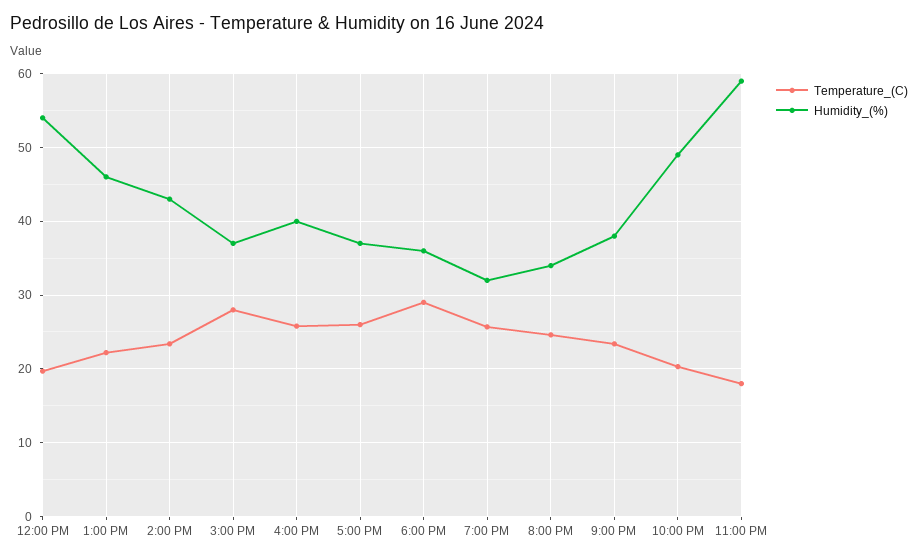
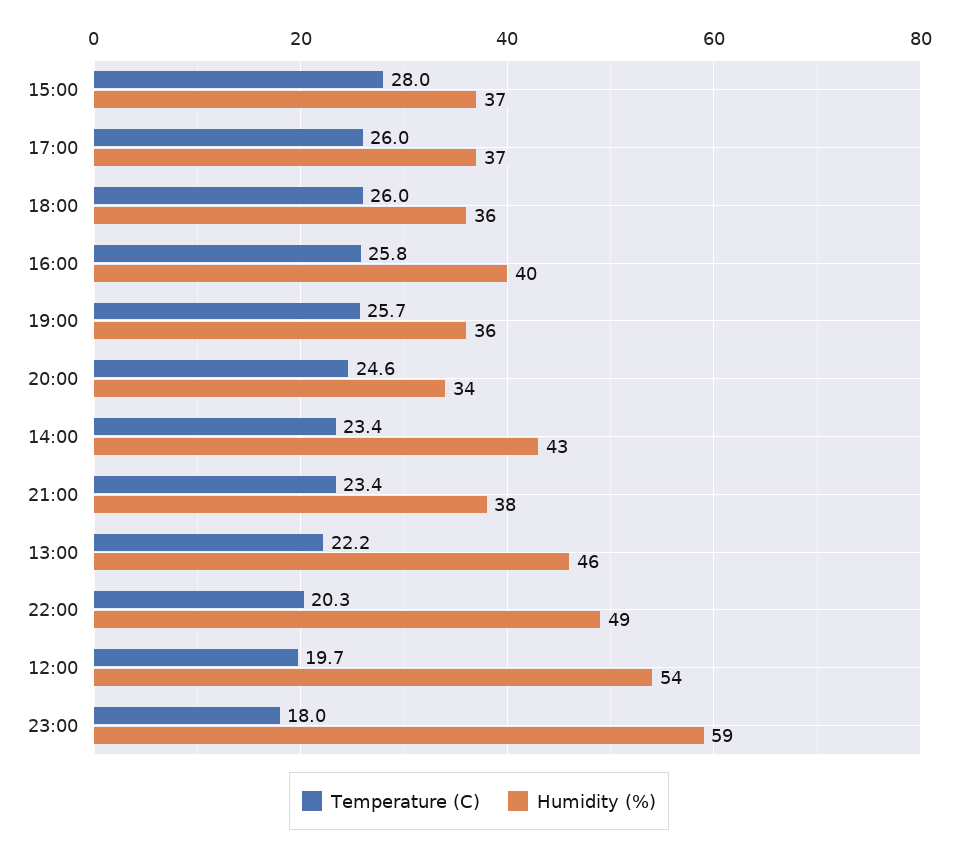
Temperature_(C), 6:00 PM: 29 -> 26
Humidity_(%), 7:00 PM: 32 -> 36

